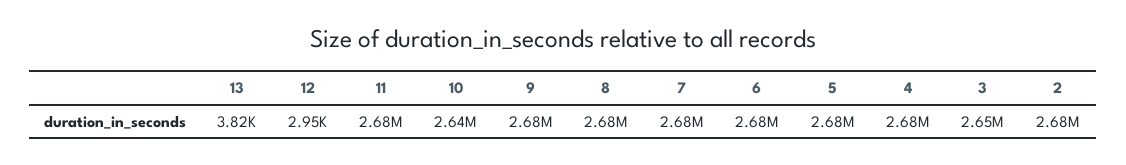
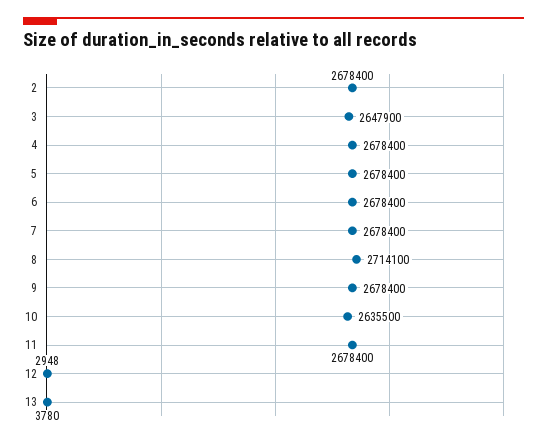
13: 3820 -> 3780
8: 2680000 -> 2714100

